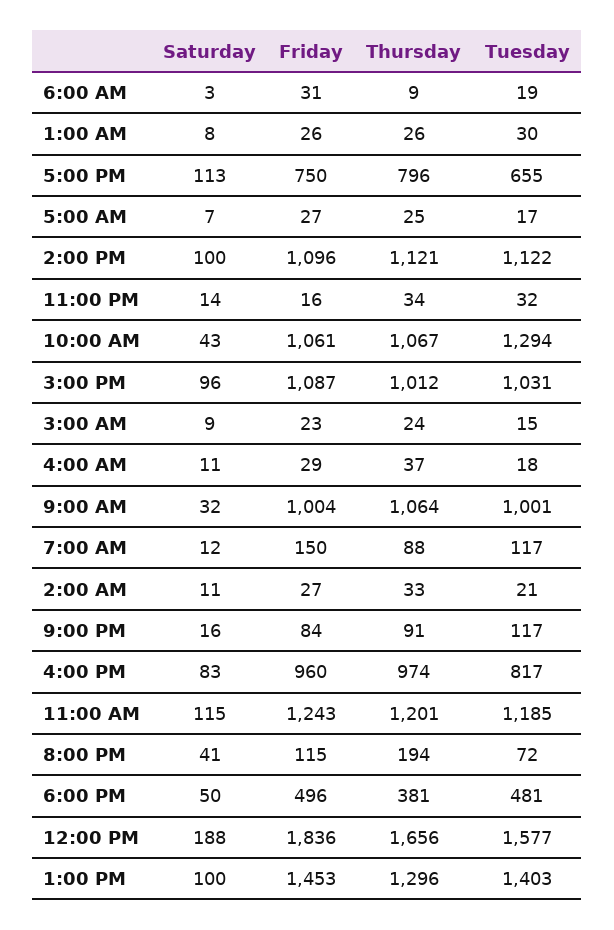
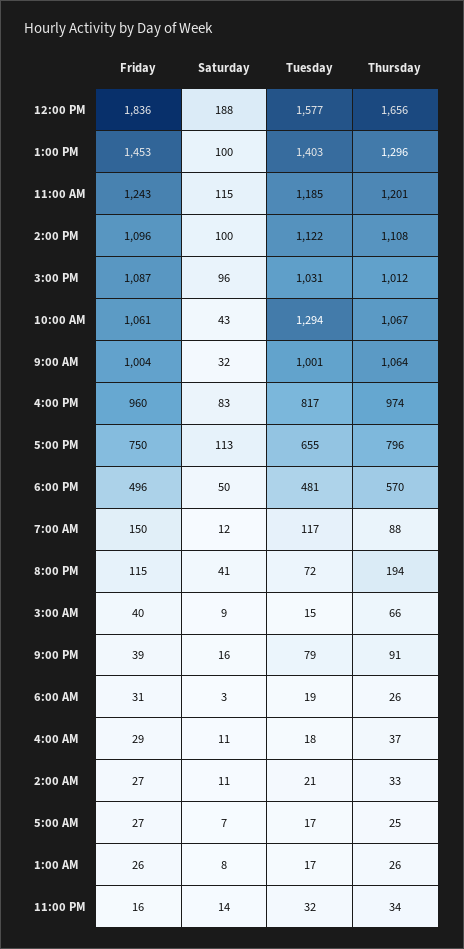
Thursday, 6:00 AM: 9 -> 26
Tuesday, 1:00 AM: 30 -> 17
Thursday, 2:00 PM: 1121 -> 1108
Friday, 3:00 AM: 23 -> 40
Thursday, 3:00 AM: 24 -> 66
Friday, 9:00 PM: 84 -> 39
Tuesday, 9:00 PM: 117 -> 79
Thursday, 6:00 PM: 381 -> 570

